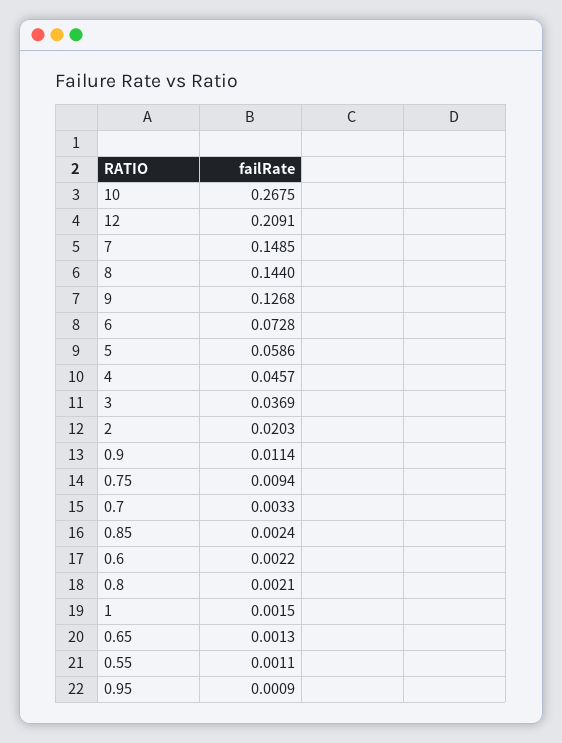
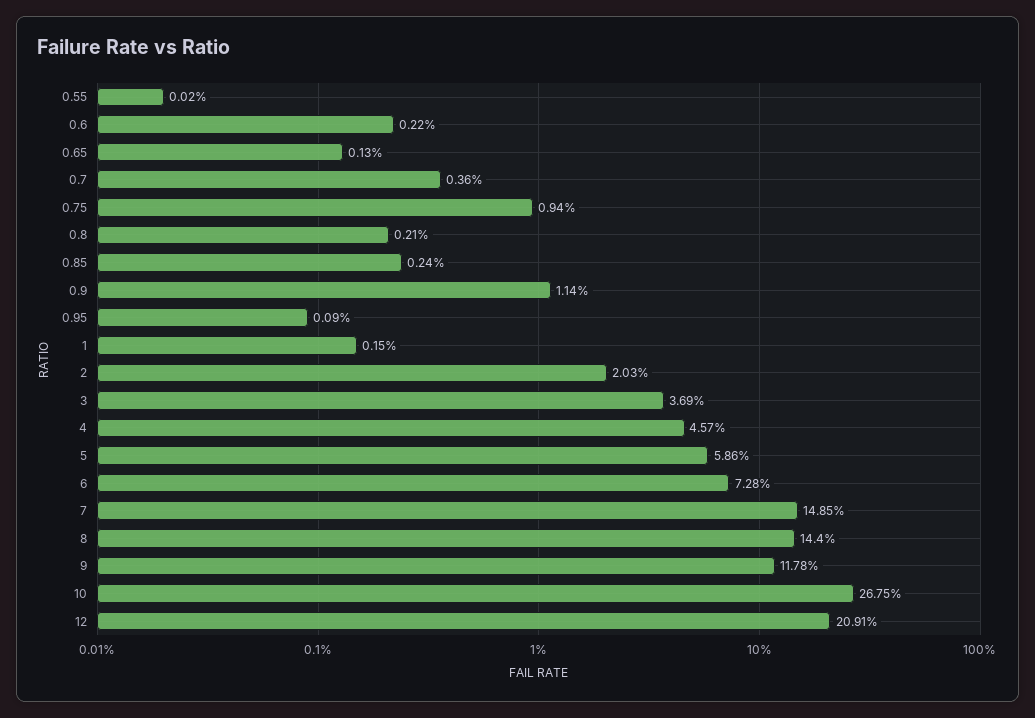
9: 0.1268 -> 0.1178
0.7: 0.0033 -> 0.0036
0.55: 0.0011 -> 0.0002

